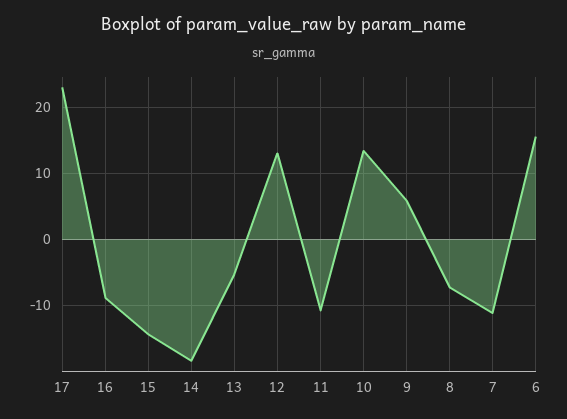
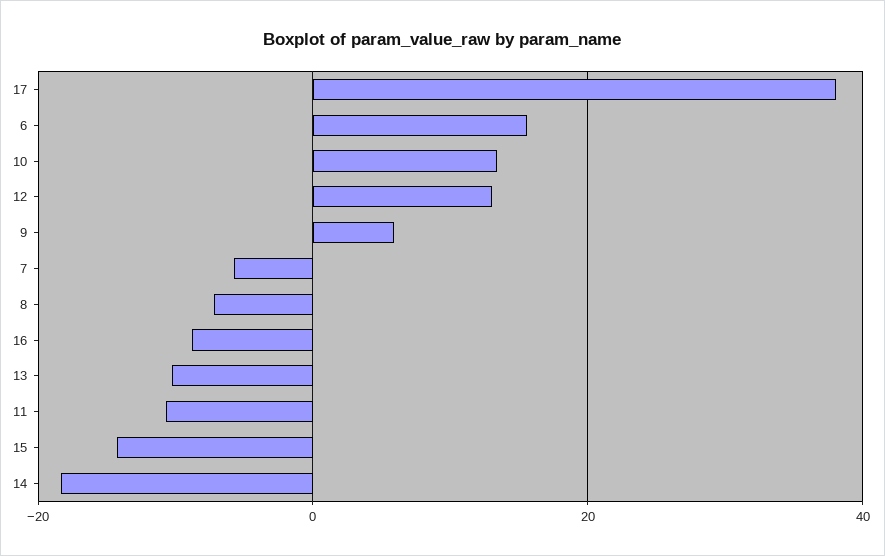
17: 23 -> 38
13: -5 -> -10
7: -11 -> -6

